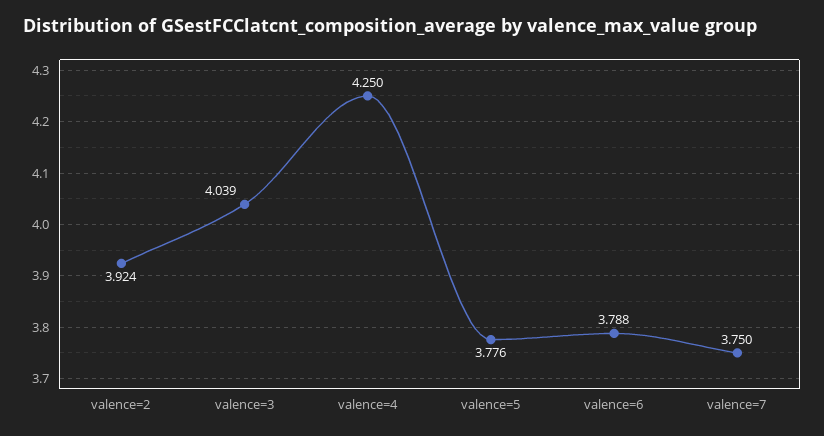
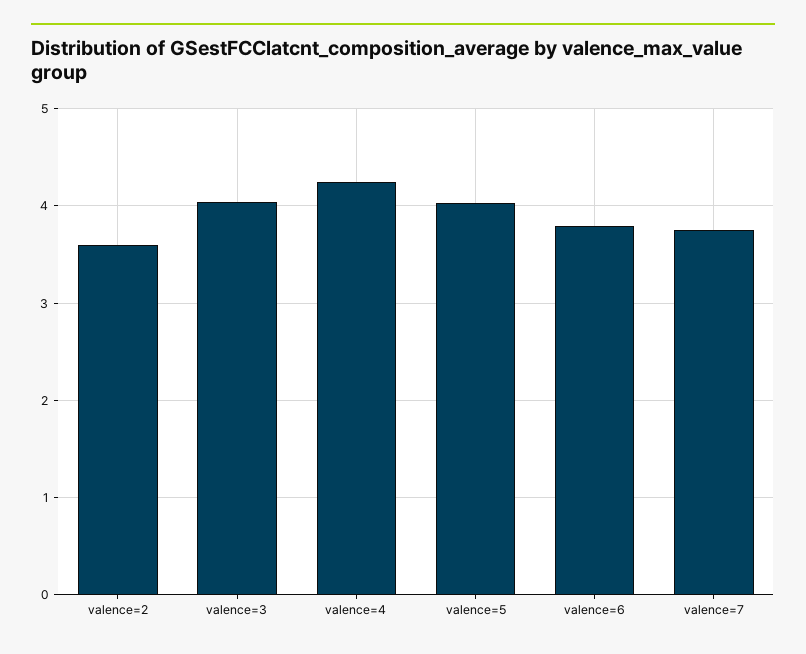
valence=2: 3.924 -> 3.6
valence=5: 3.776 -> 4

